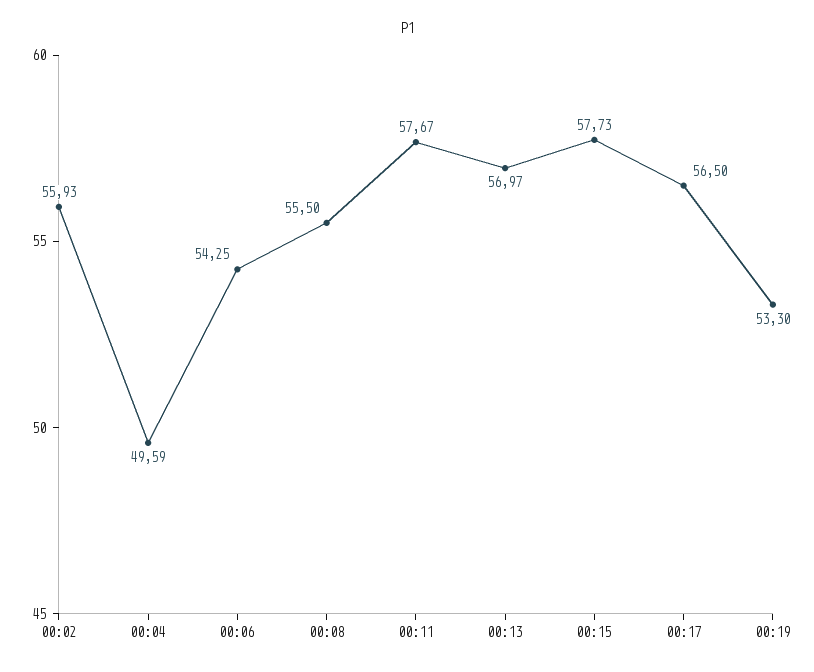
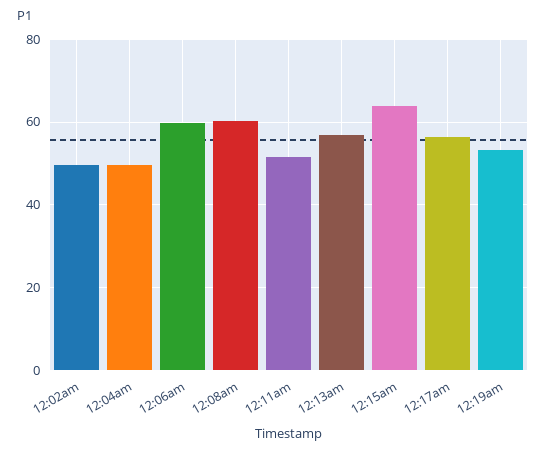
00:02: 55.93 -> 50
00:06: 54.25 -> 60
00:08: 55.5 -> 60
00:11: 57.67 -> 52
00:15: 57.73 -> 64

